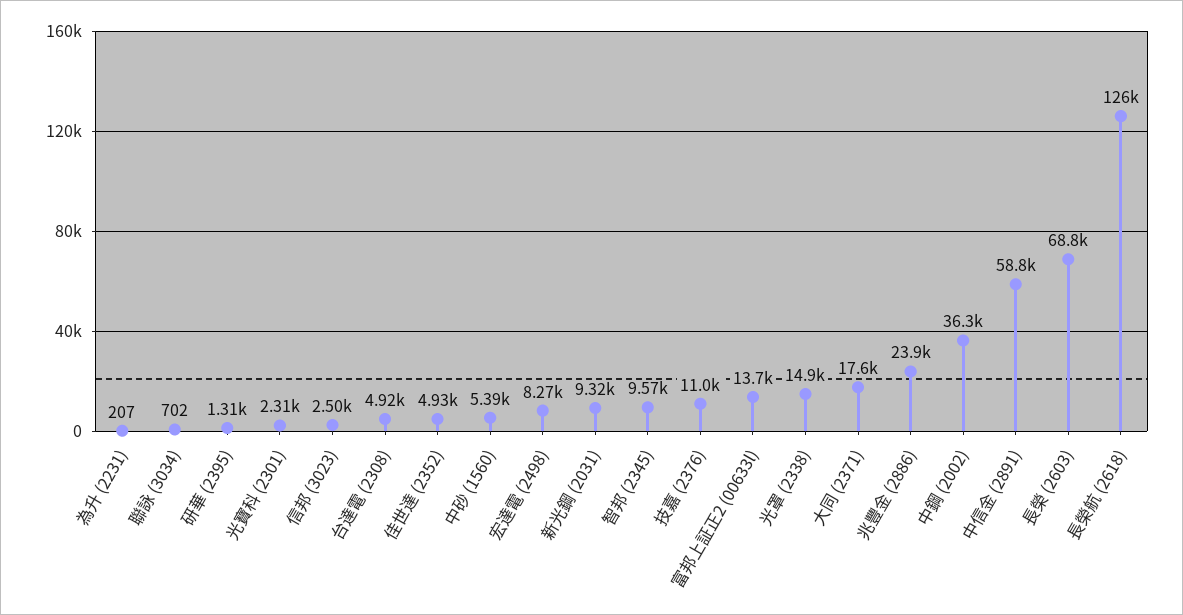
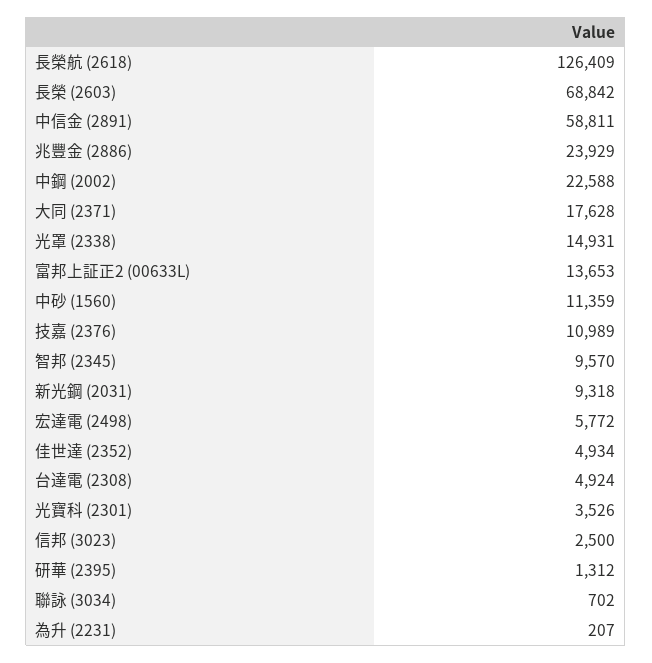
光寶科 (2301): 2310 -> 3526
中砂 (1560): 5390 -> 11359
宏達電 (2498): 8270 -> 5772
中鋼 (2002): 36300 -> 22588

